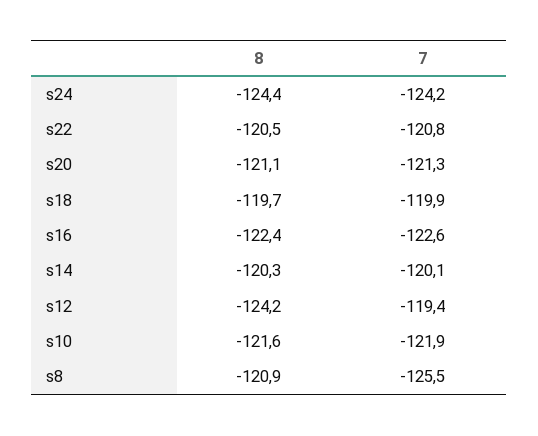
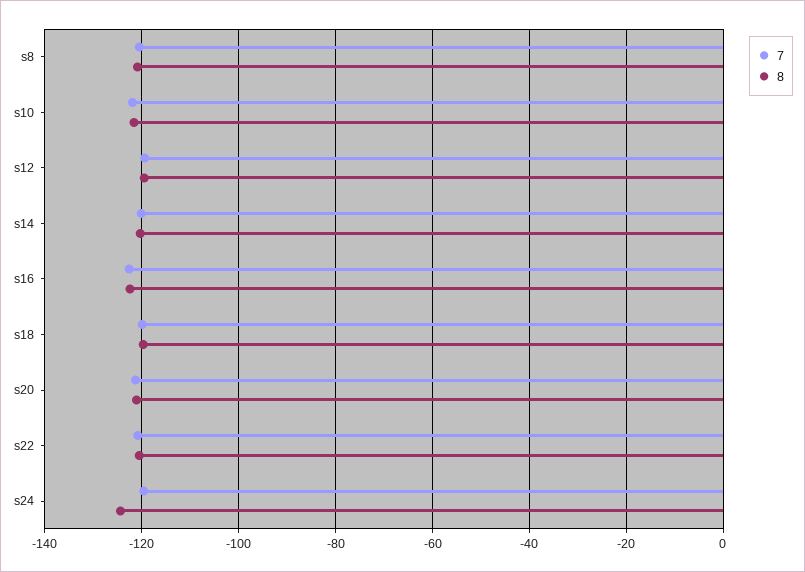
7, s24: -124.2 -> -120
8, s12: -124.2 -> -120
7, s8: -125.5 -> -120

